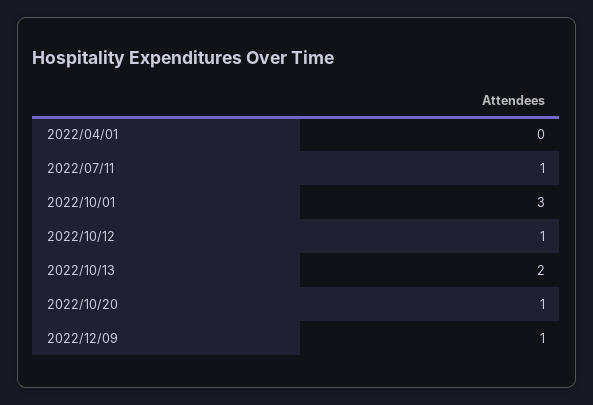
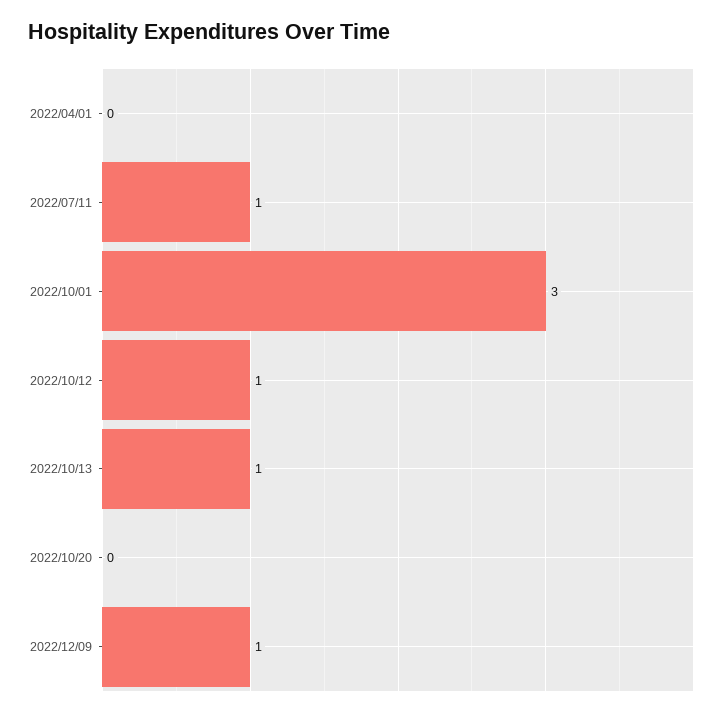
2022/10/13: 2 -> 1
2022/10/20: 1 -> 0

